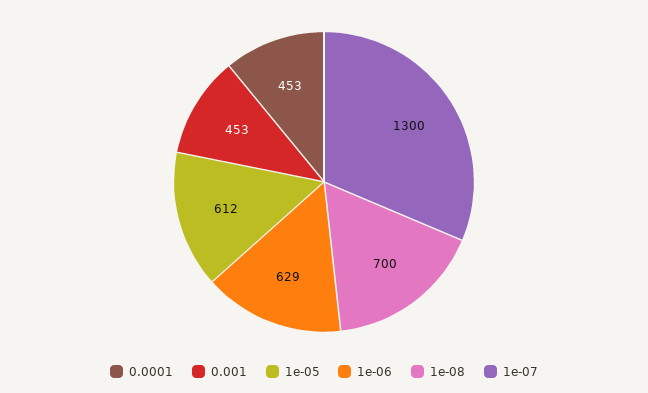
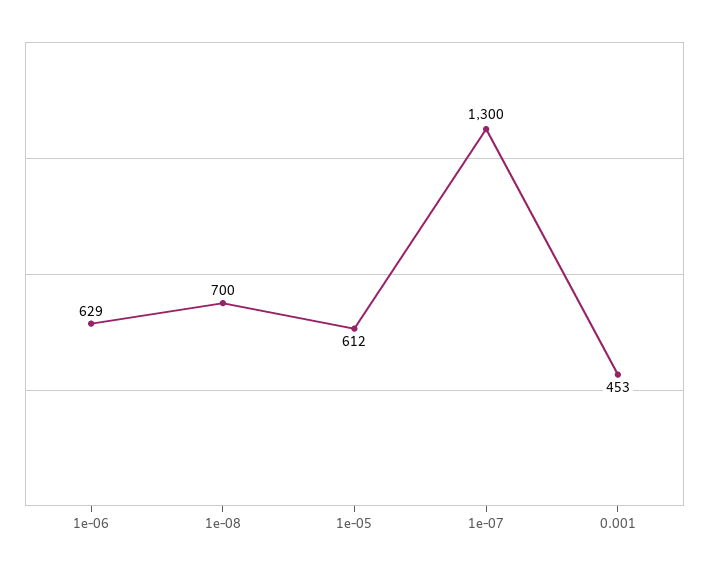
0.0001: 453 -> none

